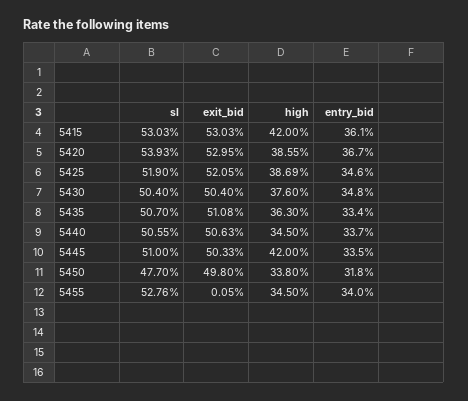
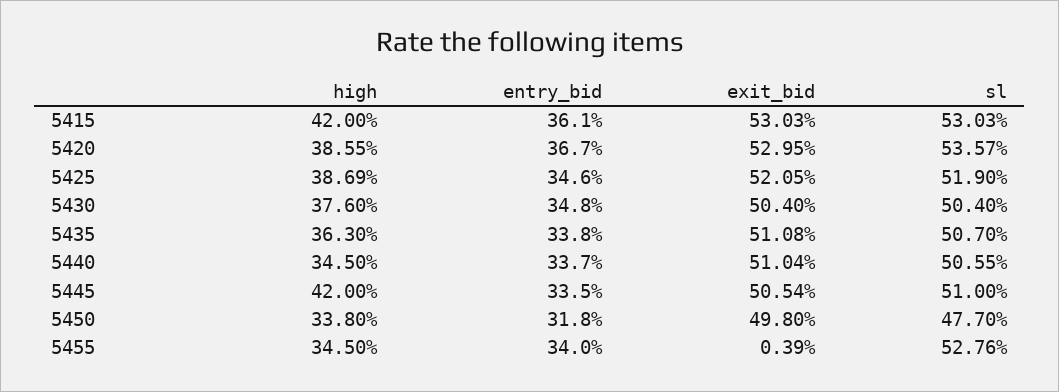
sl, 5420: 53.93 -> 53.57
entry_bid, 5435: 33.4 -> 33.8
exit_bid, 5440: 50.63 -> 51.04
exit_bid, 5445: 50.33 -> 50.54
exit_bid, 5455: 0.05 -> 0.39

